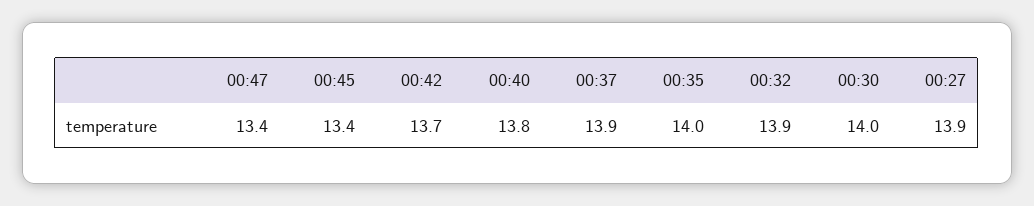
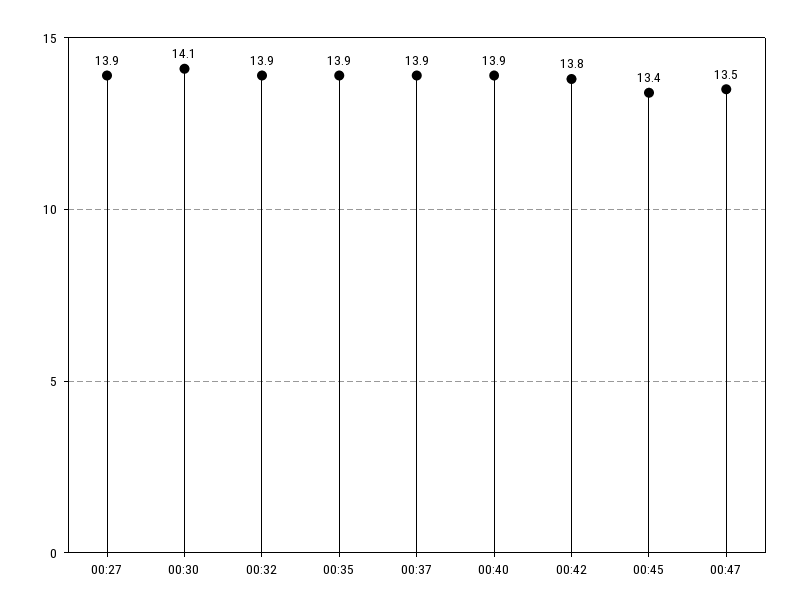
00:47: 13.4 -> 13.5
00:42: 13.7 -> 13.8
00:40: 13.8 -> 13.9
00:35: 14 -> 13.9
00:30: 14 -> 14.1

